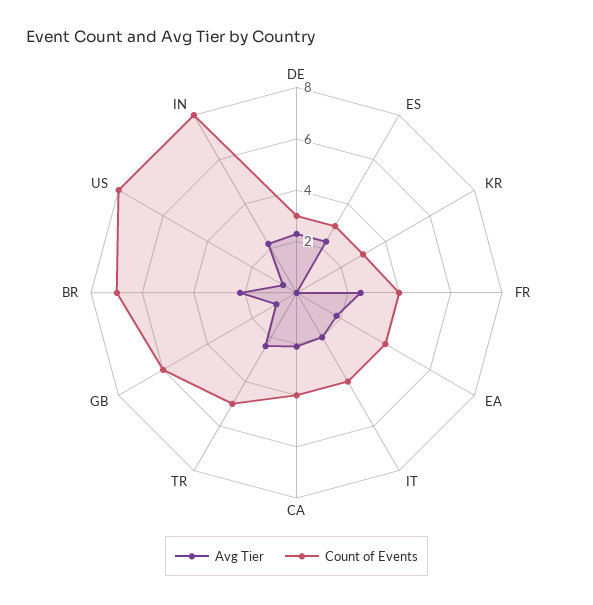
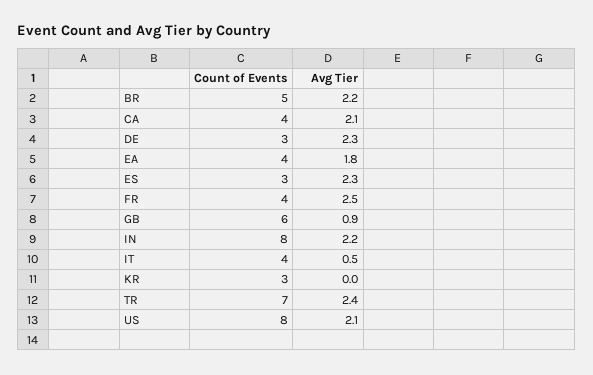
Avg Tier, IT: 2 -> 0.5
Count of Events, TR: 5 -> 7
Count of Events, BR: 7 -> 5
Avg Tier, US: 0.5 -> 2.1

